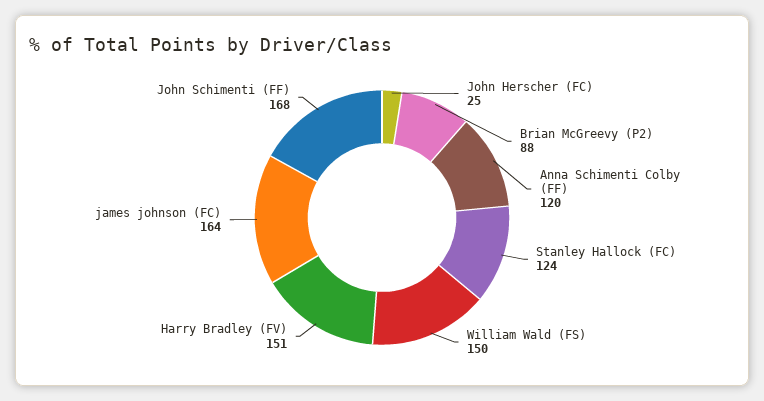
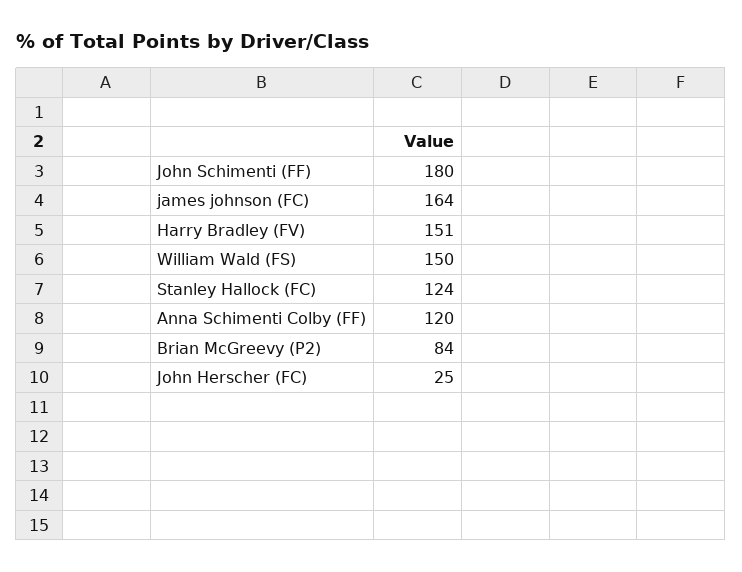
Brian McGreevy (P2): 88 -> 84
John Schimenti (FF): 168 -> 180

